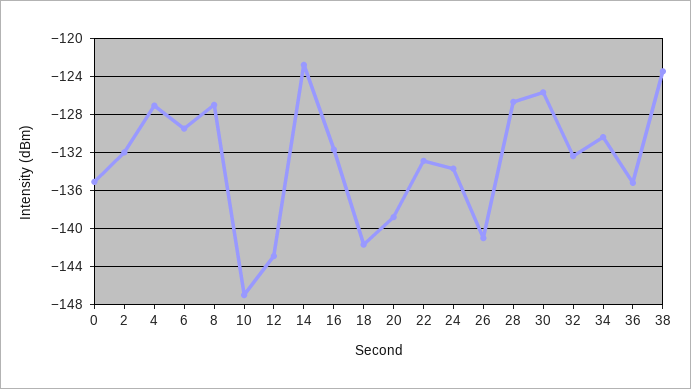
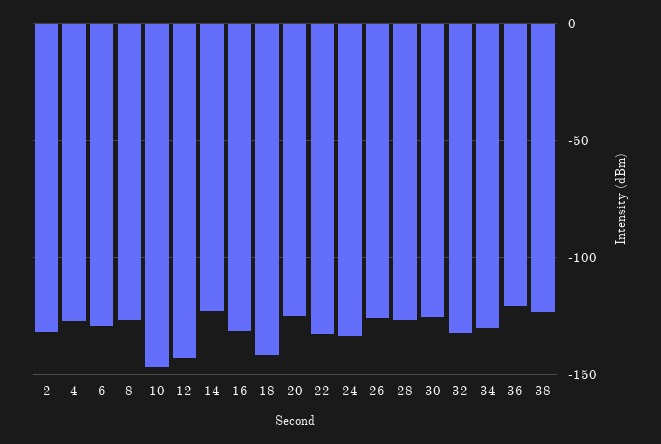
0: -135 -> none
20: -139 -> -125
26: -141 -> -125
36: -135 -> -120

